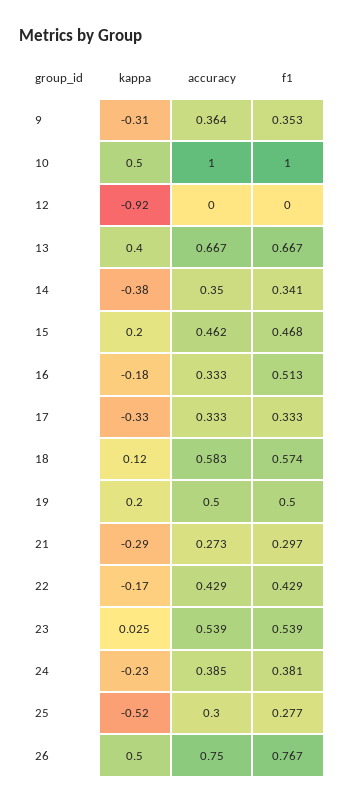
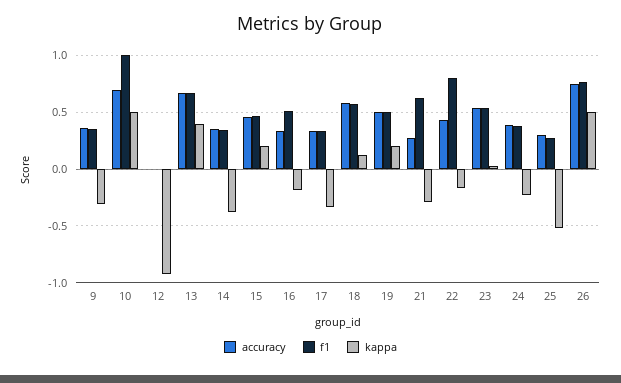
accuracy, 10: 1 -> 0.7
f1, 21: 0.297 -> 0.6
f1, 22: 0.429 -> 0.8

